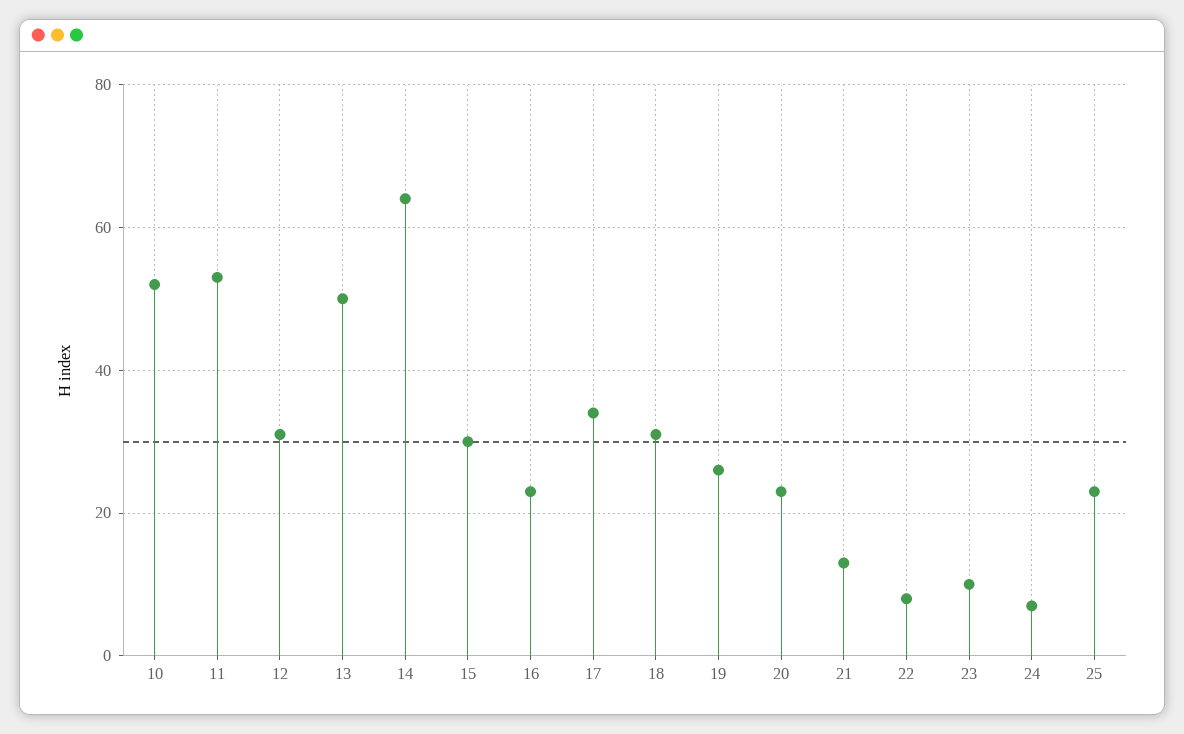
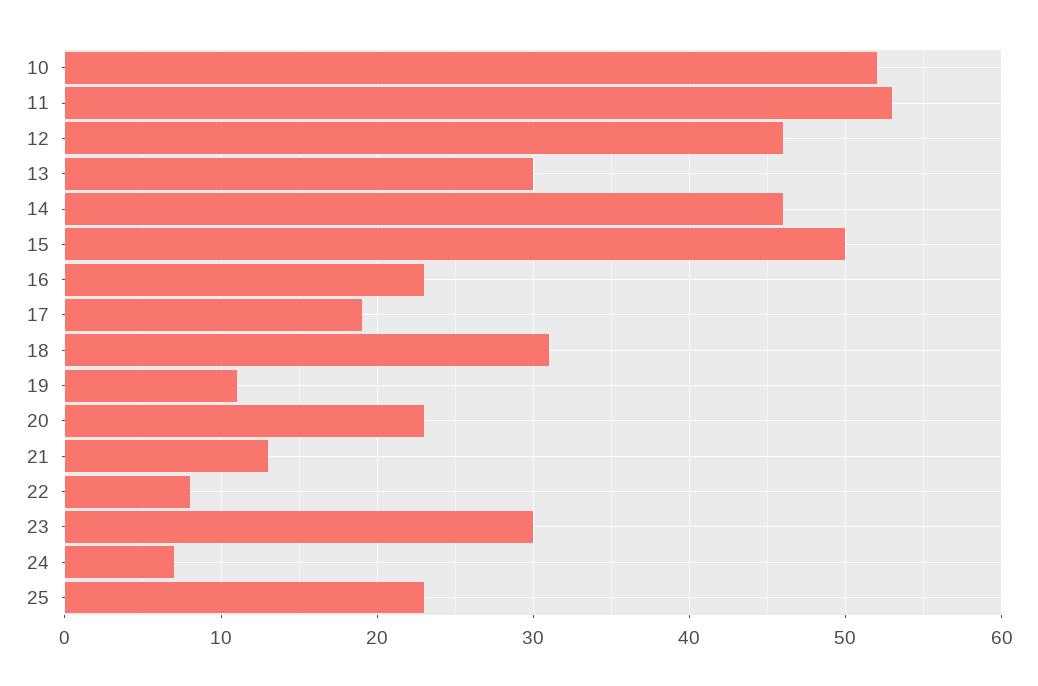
12: 30 -> 46
13: 50 -> 30
14: 65 -> 46
15: 30 -> 50
17: 35 -> 19
19: 25 -> 11
23: 10 -> 30

